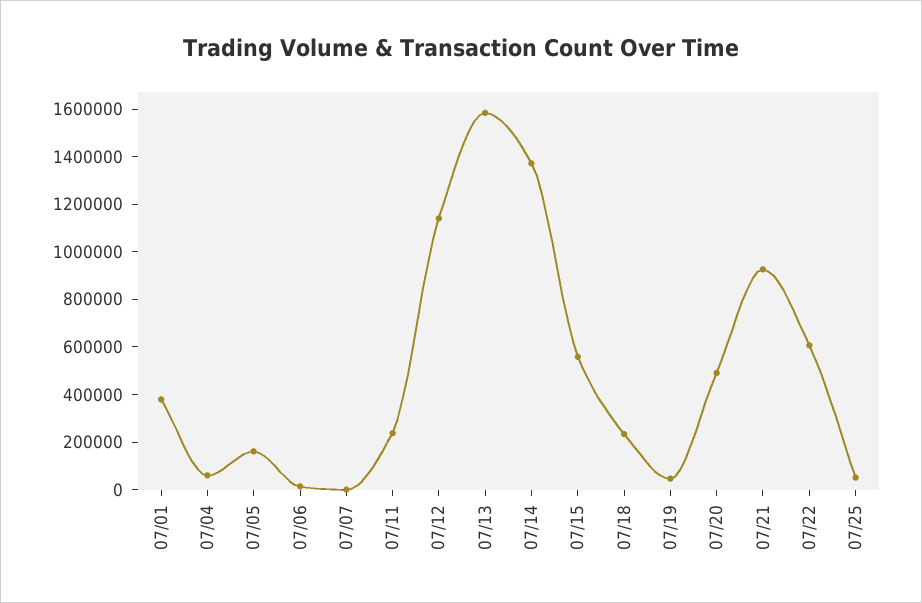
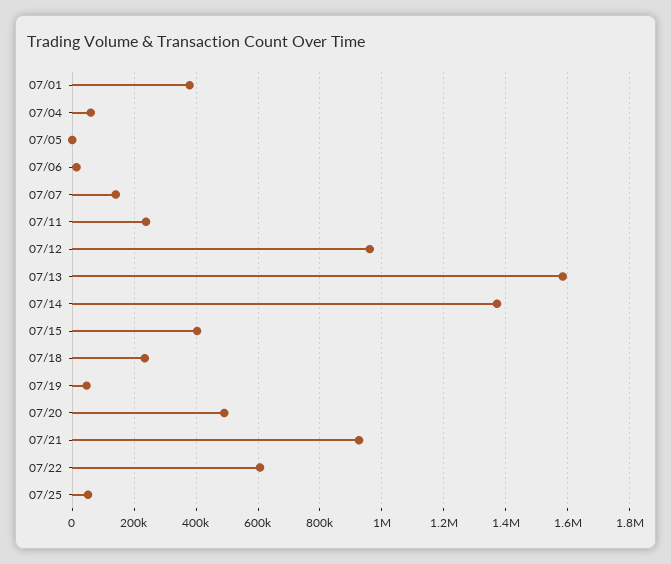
07/05: 150000 -> 0
07/07: 0 -> 140000
07/12: 1150000 -> 960000
07/15: 550000 -> 400000

